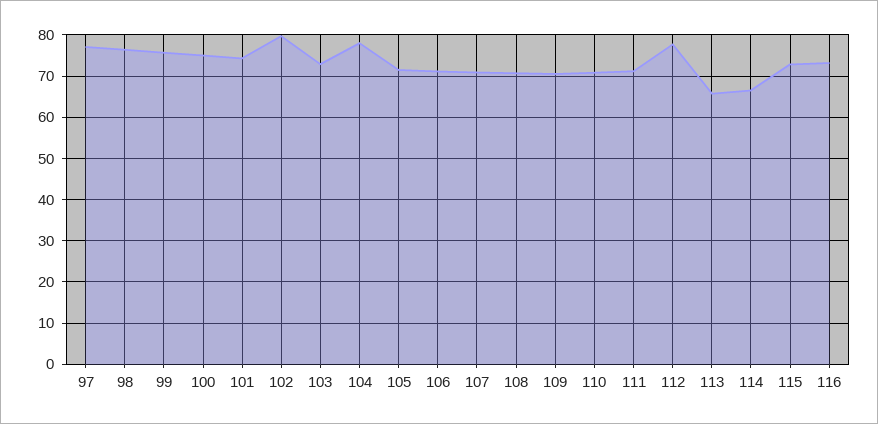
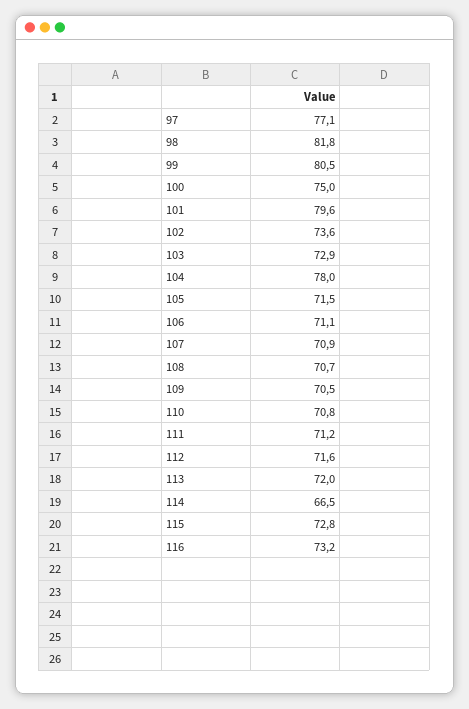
98: 76 -> 81.8
99: 76 -> 80.5
101: 74 -> 79.6
102: 80 -> 73.6
112: 78 -> 71.6
113: 66 -> 72

